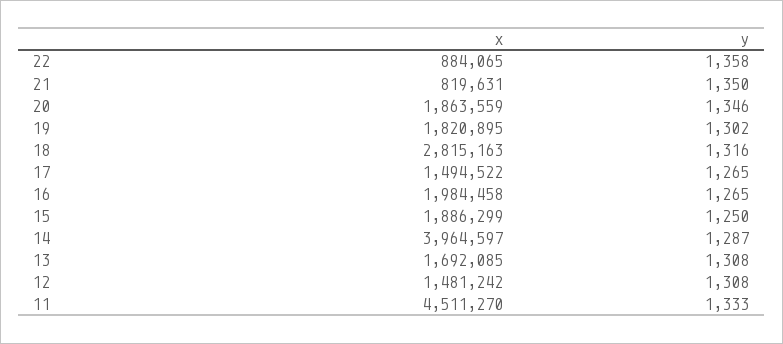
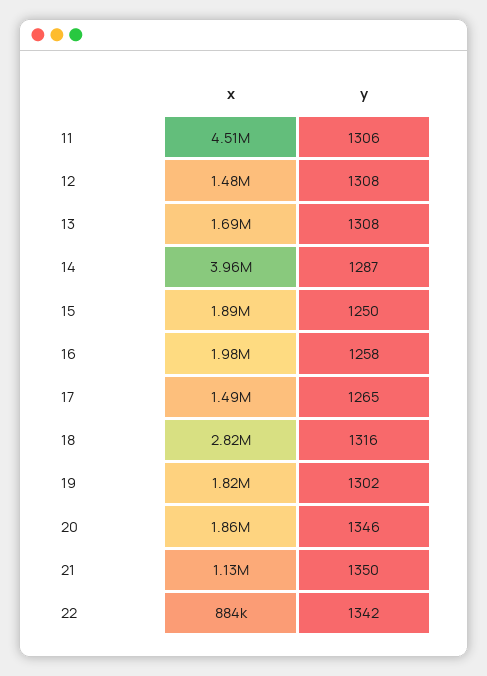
y, 22: 1358 -> 1342
x, 21: 819631 -> 1130000
y, 16: 1265 -> 1258
y, 11: 1333 -> 1306

